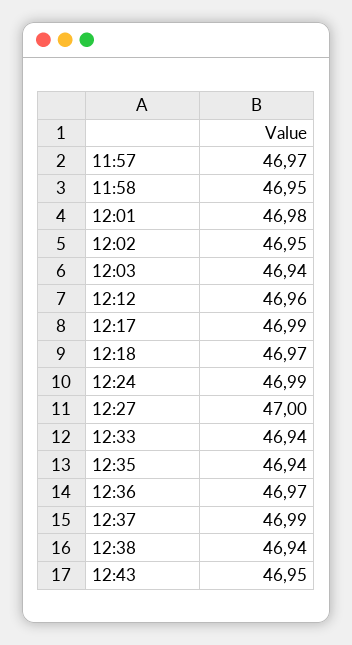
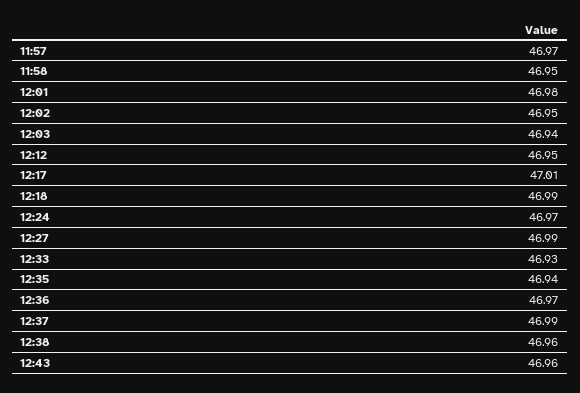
12:12: 46.96 -> 46.95
12:17: 46.99 -> 47.01
12:18: 46.97 -> 46.99
12:24: 46.99 -> 46.97
12:27: 47 -> 46.99
12:33: 46.94 -> 46.93
12:38: 46.94 -> 46.96
12:43: 46.95 -> 46.96

